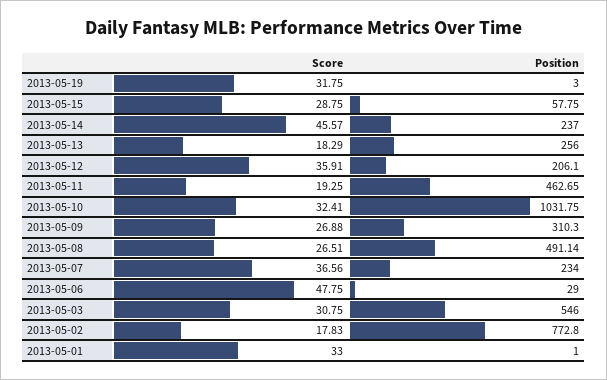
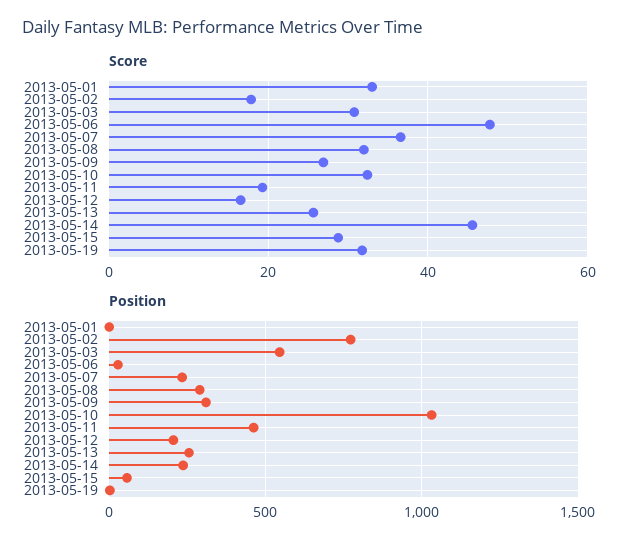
Score, 2013-05-13: 18.29 -> 26
Score, 2013-05-12: 35.91 -> 16
Score, 2013-05-08: 26.51 -> 32
Position, 2013-05-08: 491.14 -> 300

